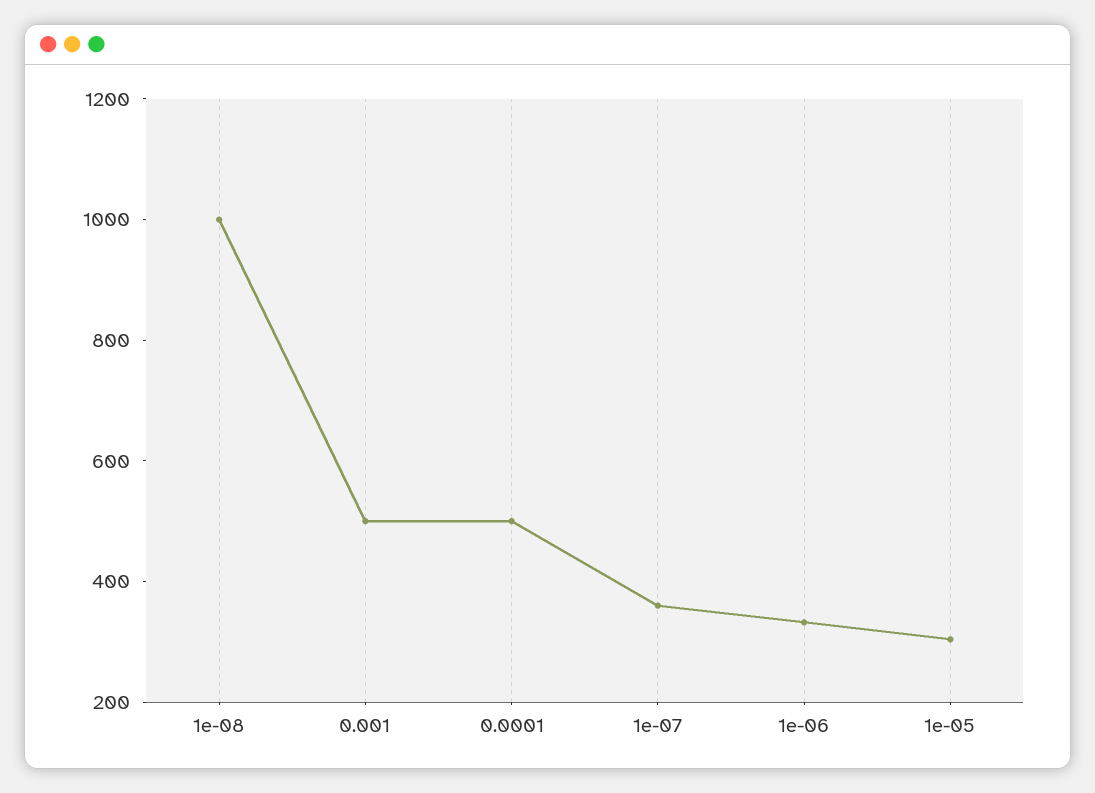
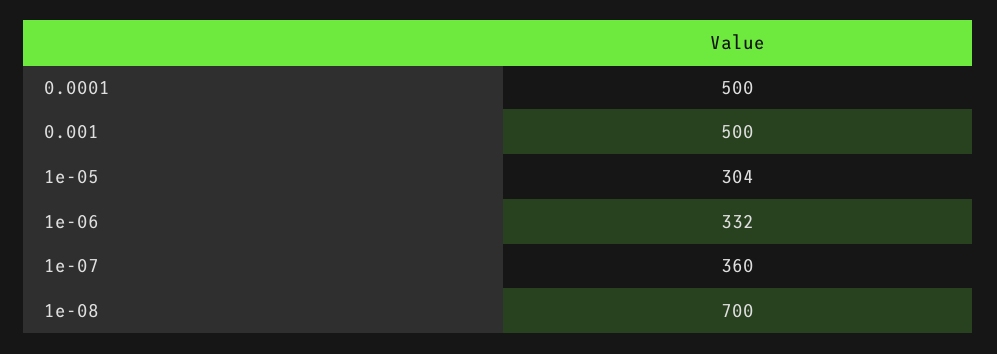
1e-08: 1000 -> 700

